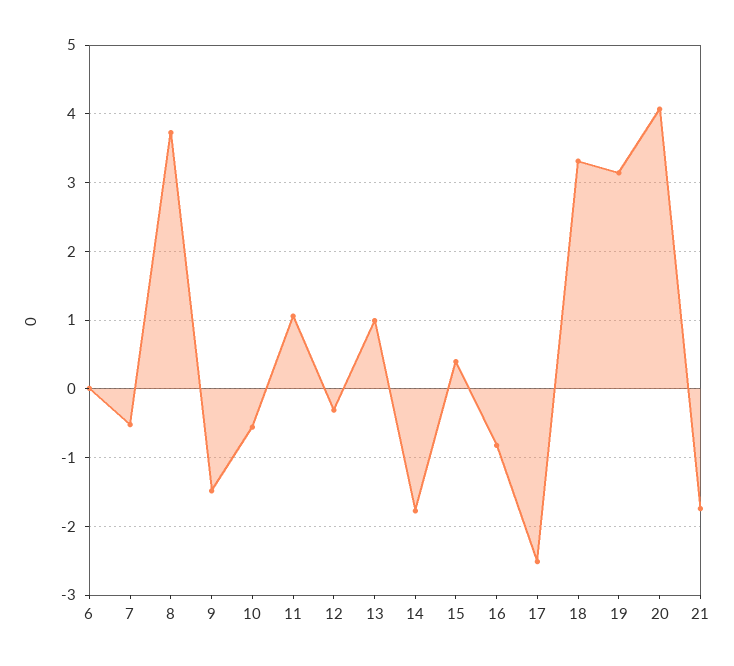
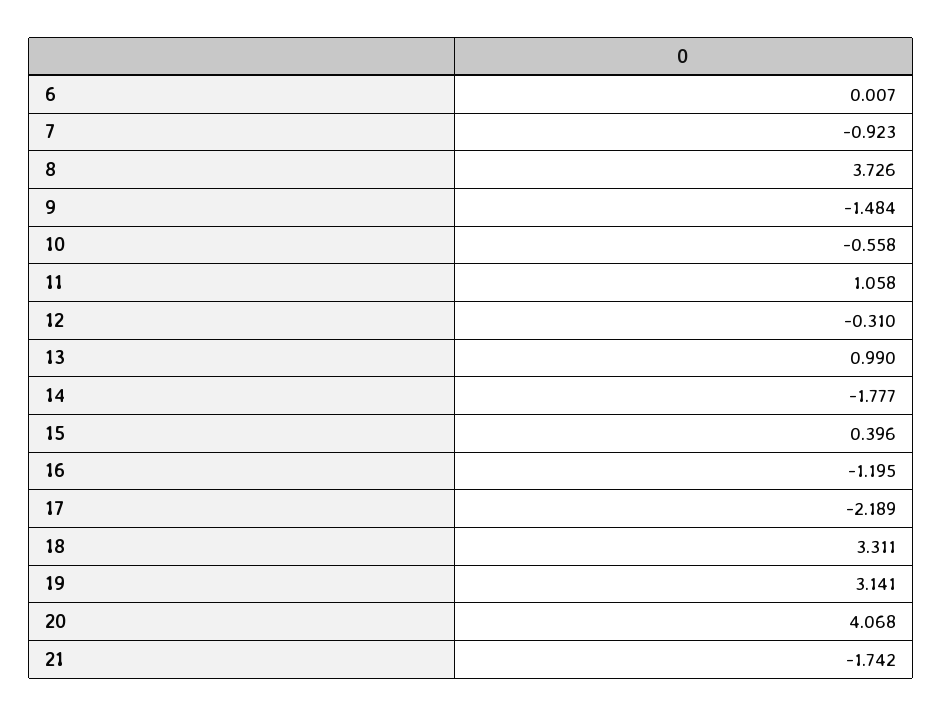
7: -0.5 -> -0.923
16: -0.8 -> -1.195
17: -2.5 -> -2.189

